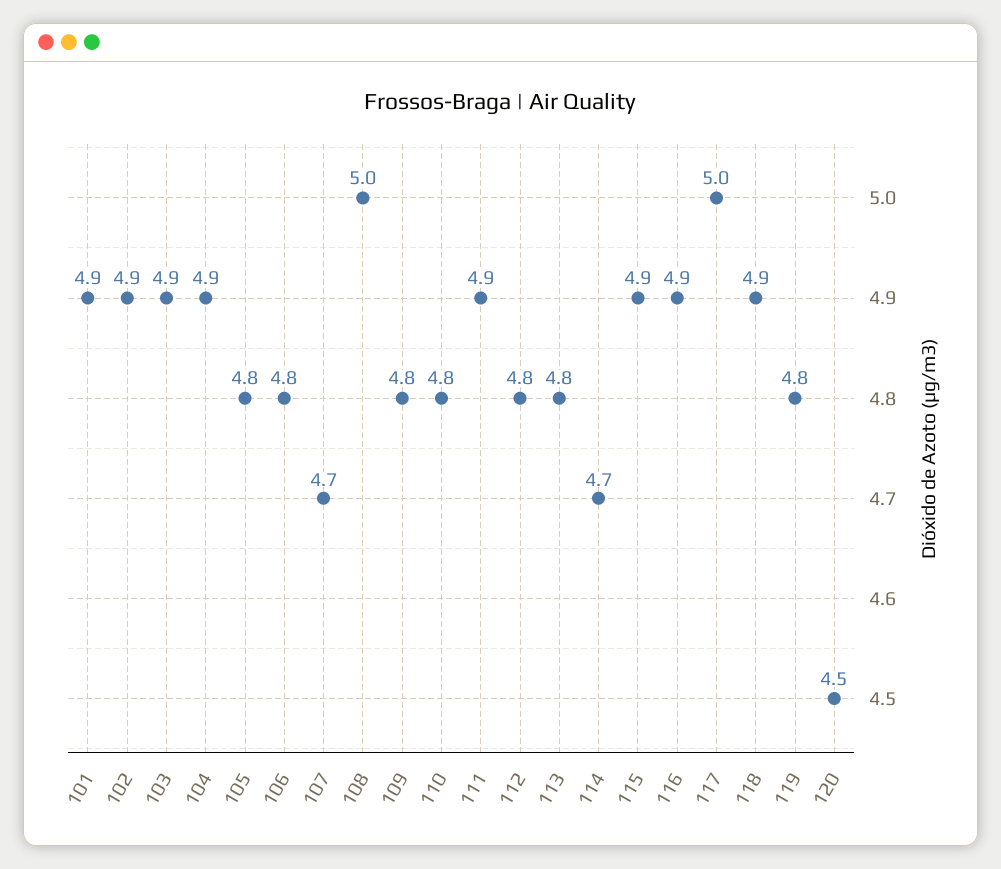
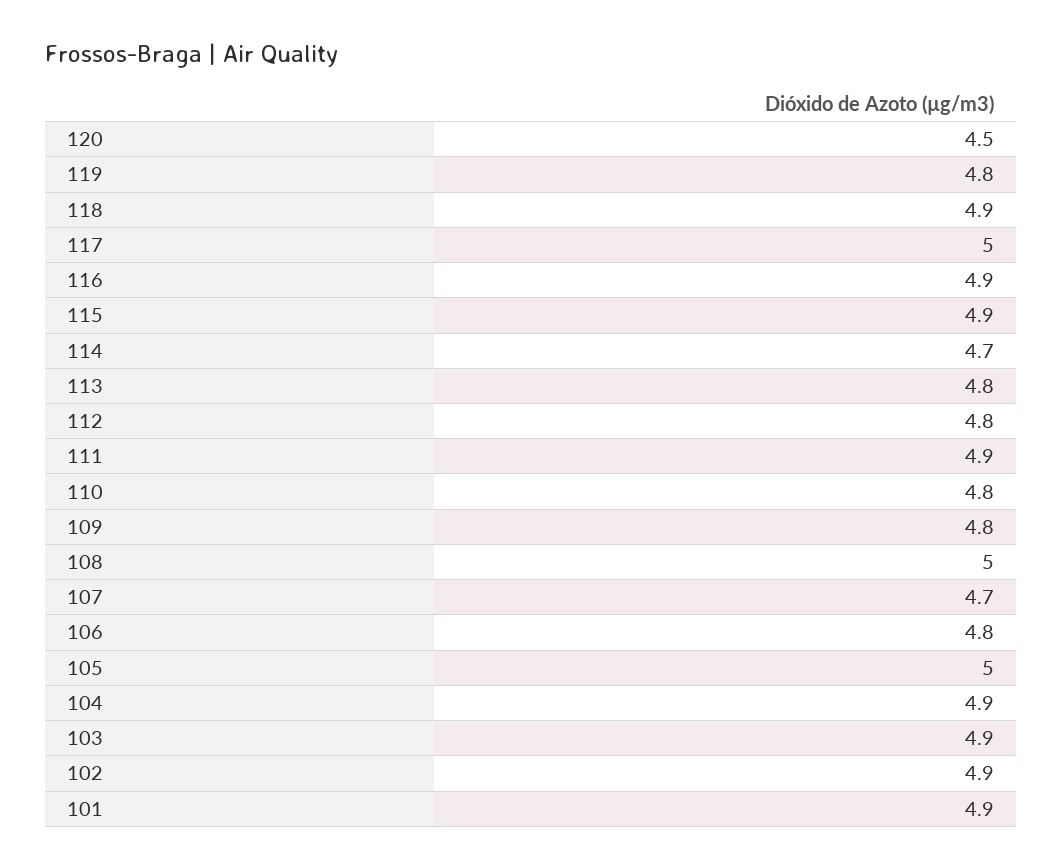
105: 4.8 -> 5

